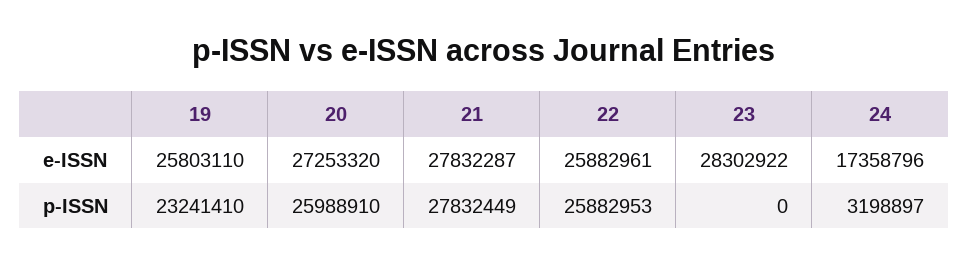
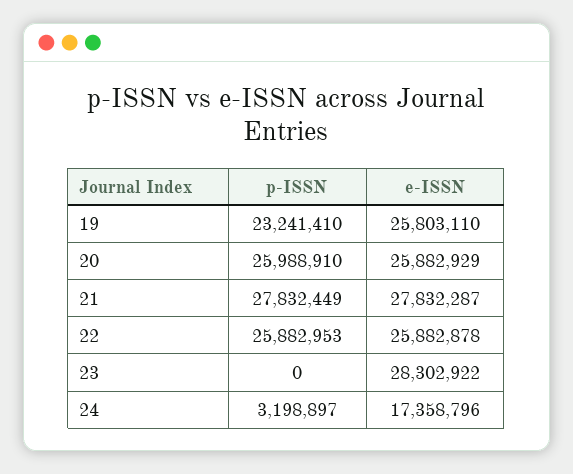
20, e-ISSN: 27253320 -> 25882929
22, e-ISSN: 25882961 -> 25882878

